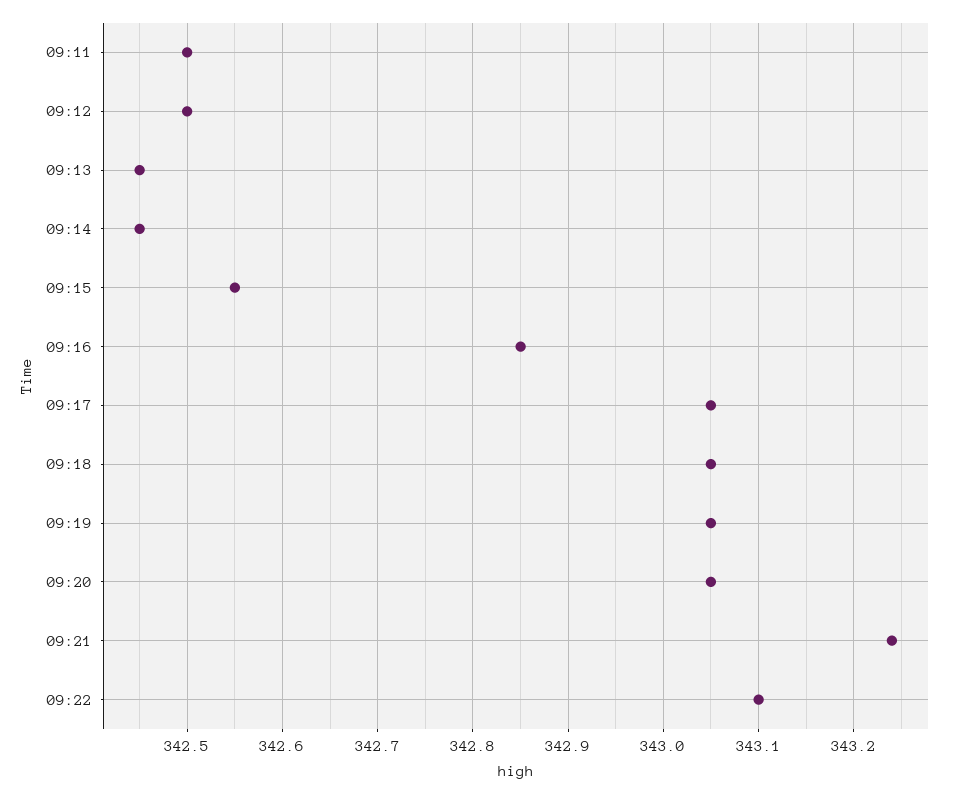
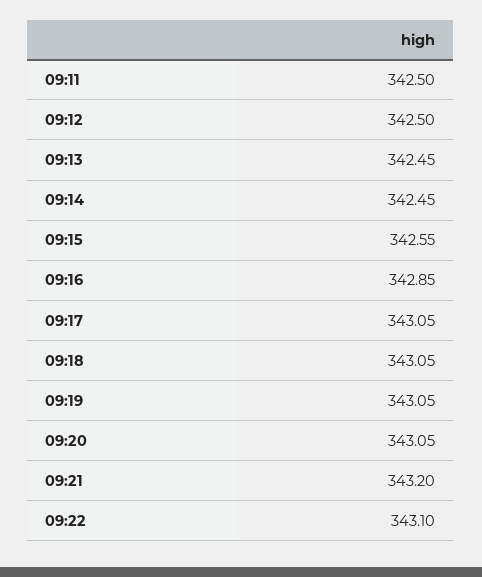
09:21: 343.24 -> 343.2

